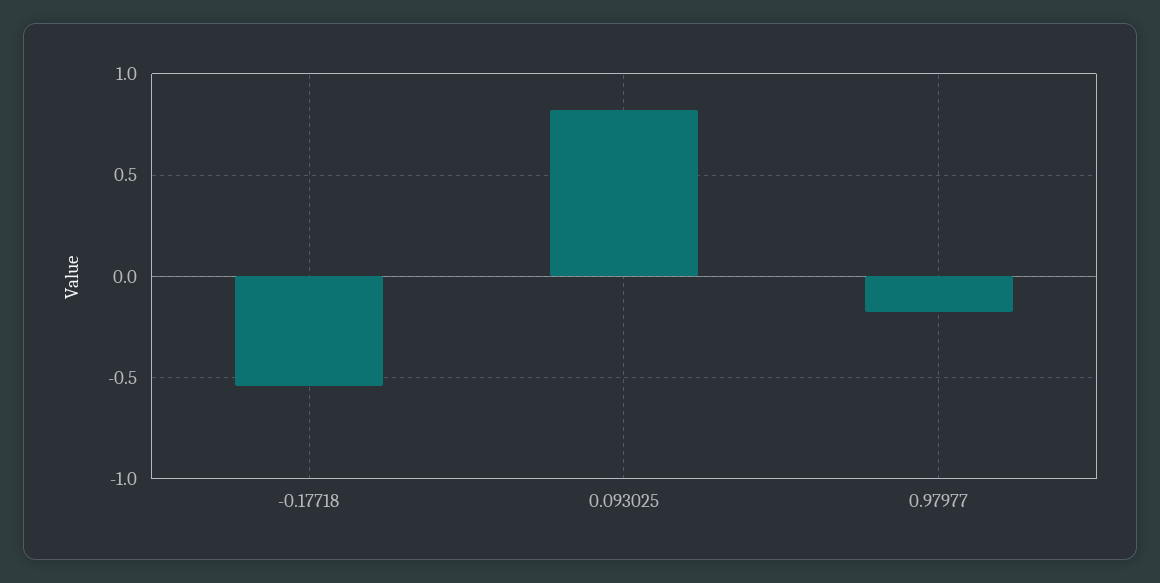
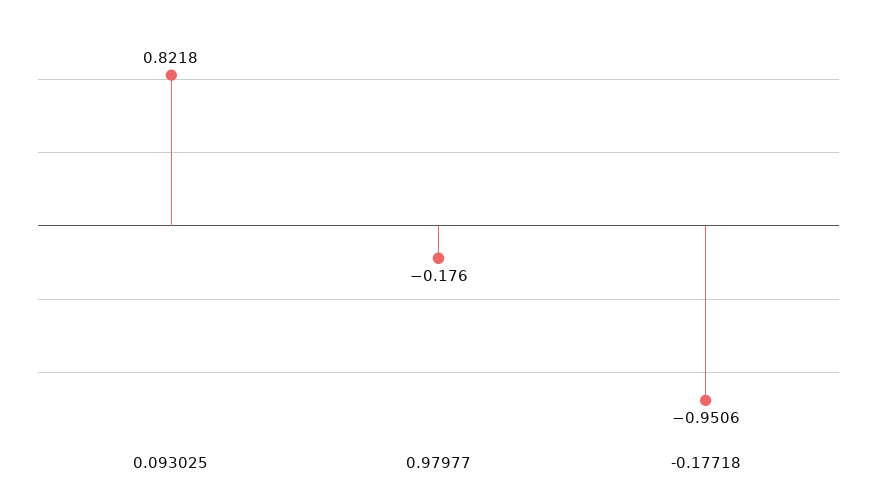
-0.17718: -0.55 -> -0.9506

